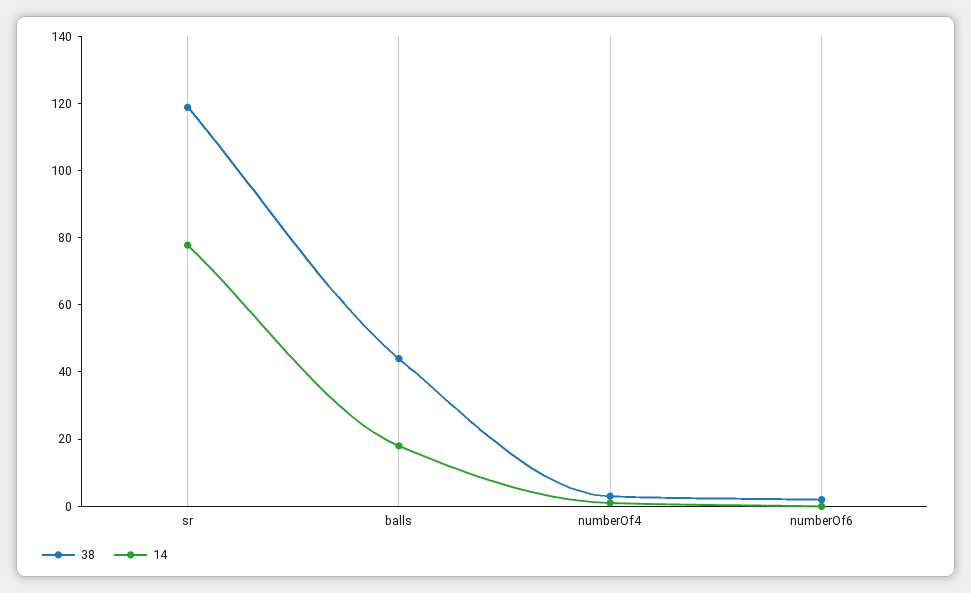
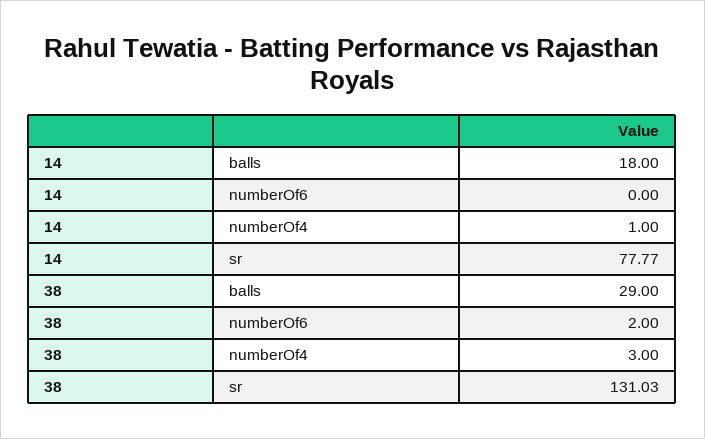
38, sr: 120 -> 131.03
38, balls: 45 -> 29

